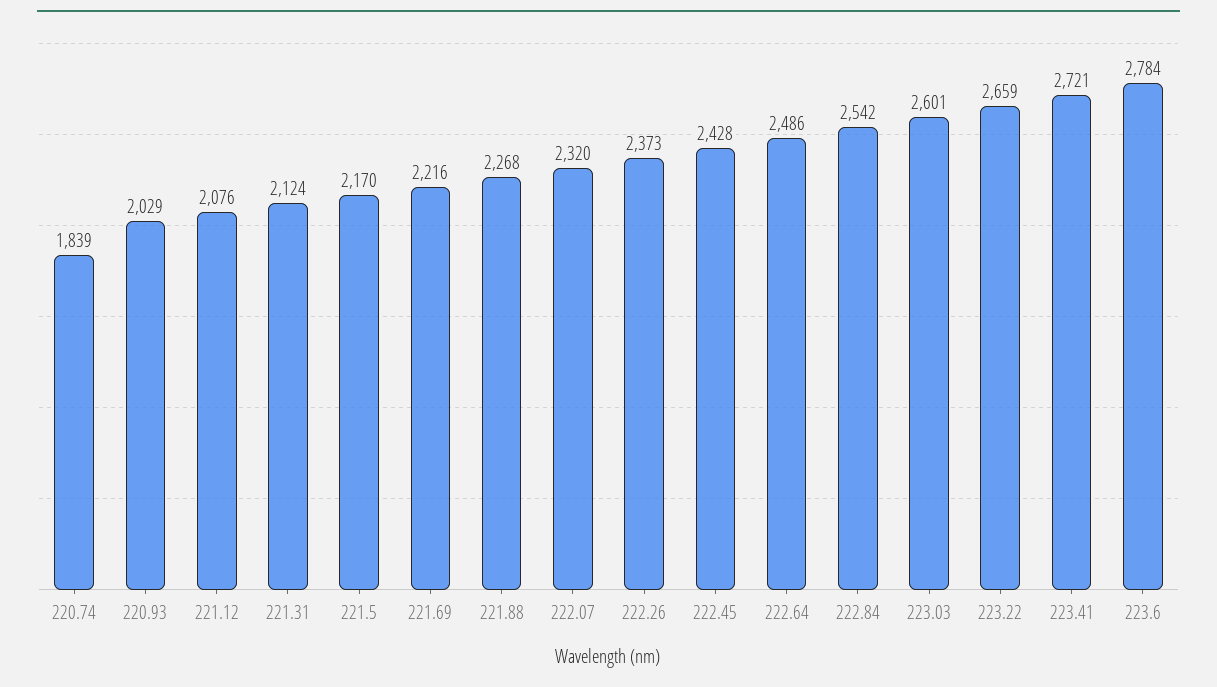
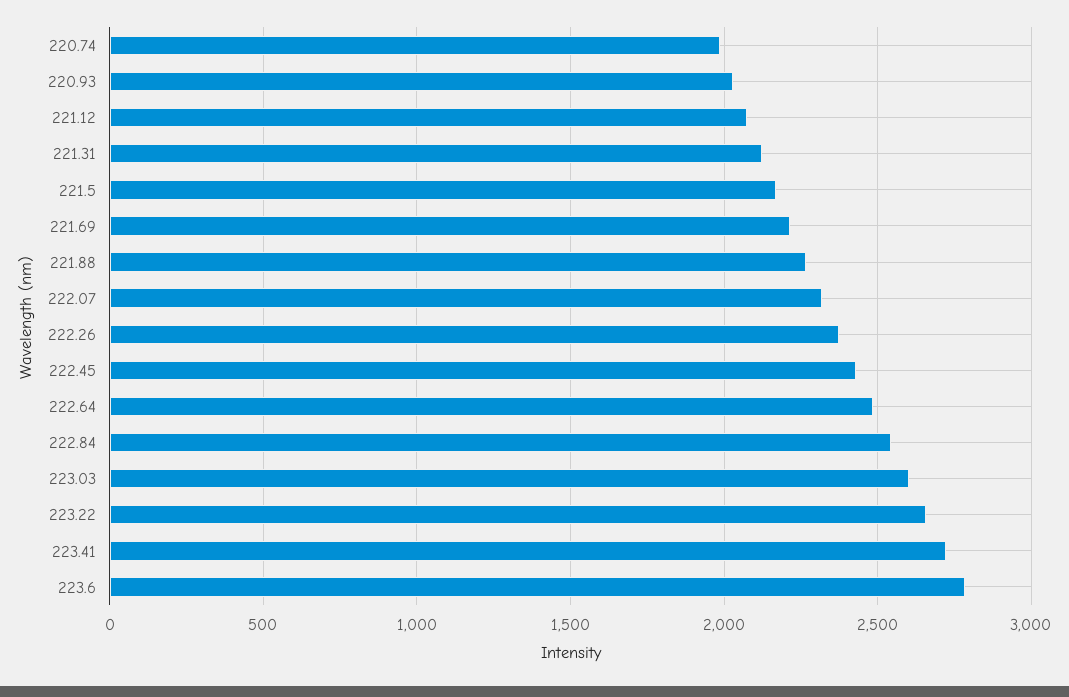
220.74: 1839 -> 2000

